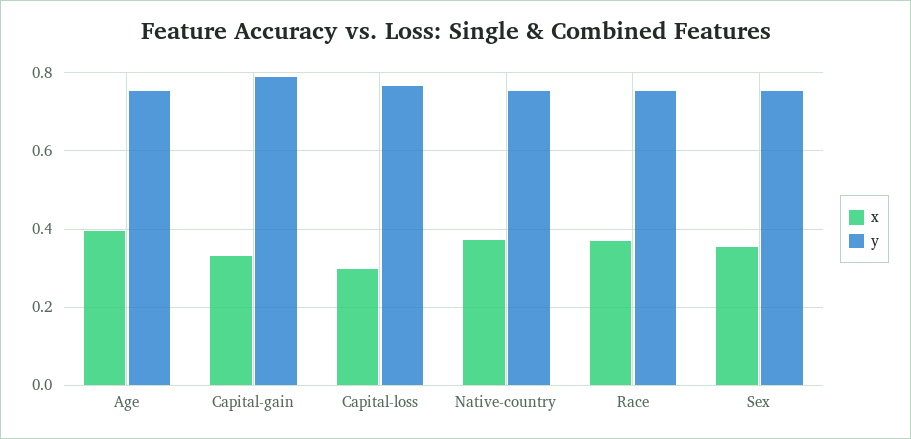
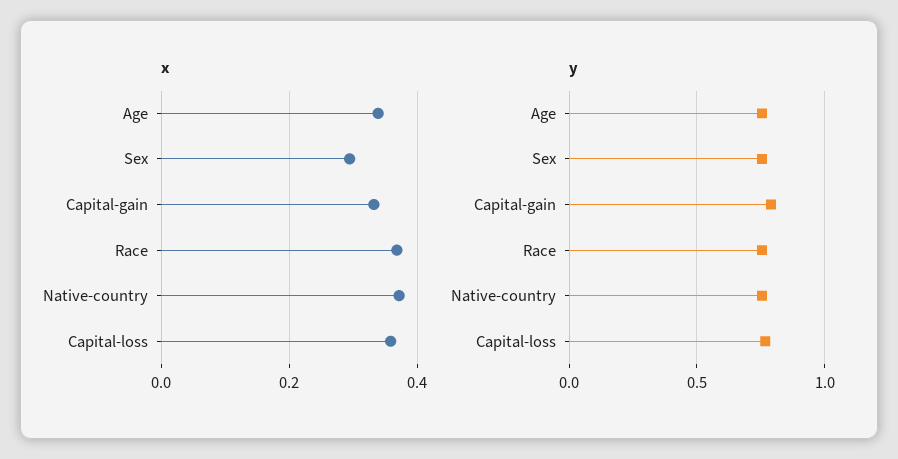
x, Age: 0.4 -> 0.34
x, Capital-loss: 0.3 -> 0.36
x, Sex: 0.36 -> 0.3

